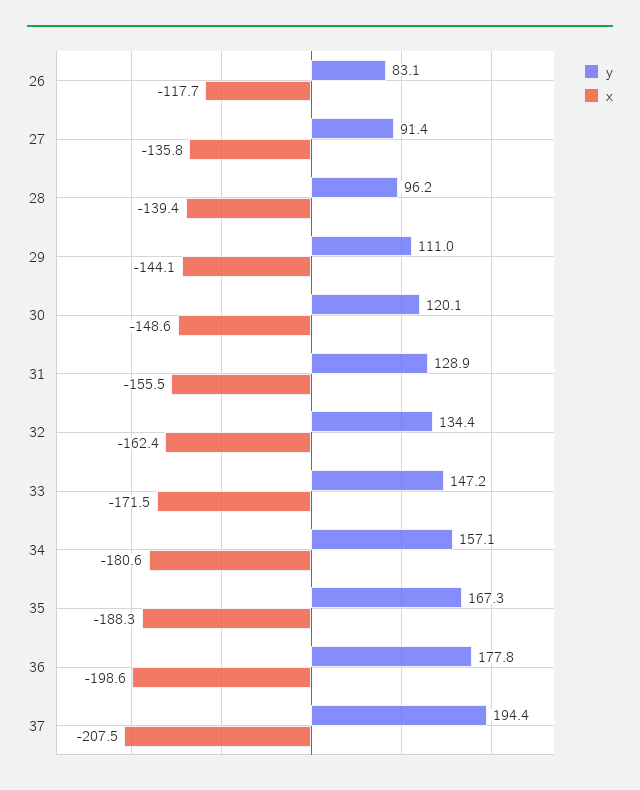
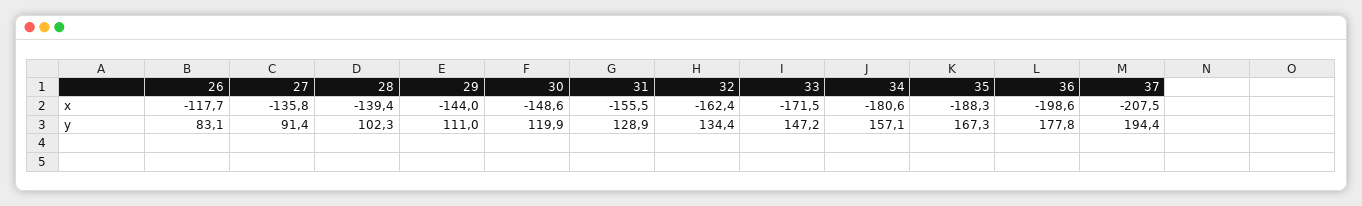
y, 28: 96.2 -> 102.3
x, 29: -144.1 -> -144
y, 30: 120.1 -> 119.9

